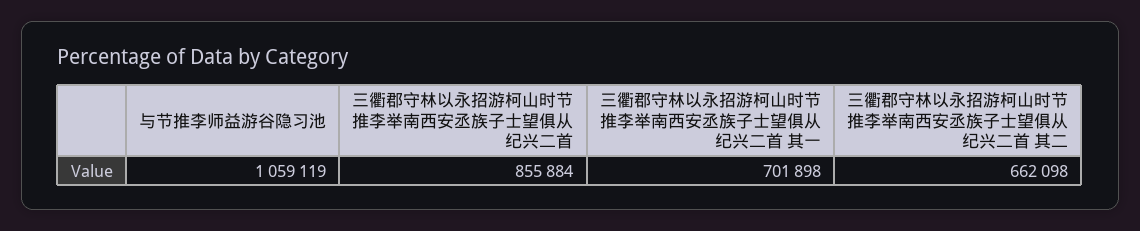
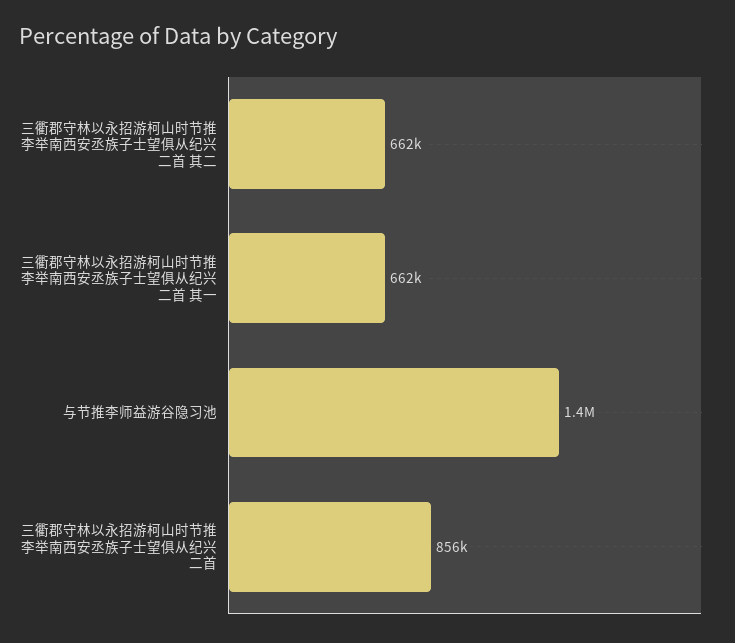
与节推李师益游谷隐习池: 1059119 -> 1400000
三衢郡守林以永招游柯山时节推李举南西安丞族子士望俱从纪兴二首 其一: 701898 -> 662000

